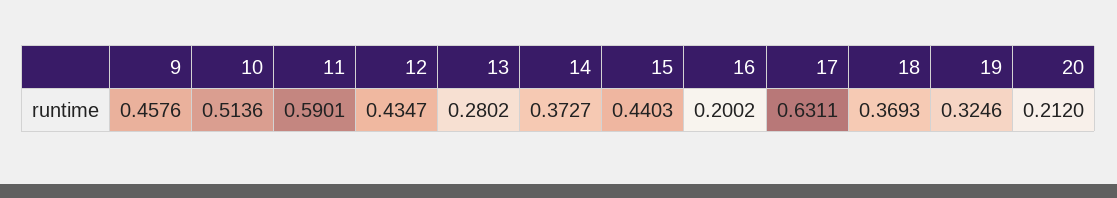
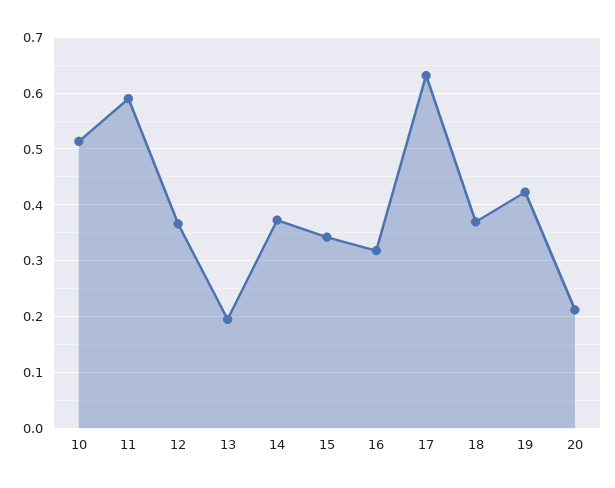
9: 0.4576 -> none
12: 0.4347 -> 0.36
13: 0.2802 -> 0.2
15: 0.4403 -> 0.34
16: 0.2002 -> 0.32
19: 0.3246 -> 0.42

